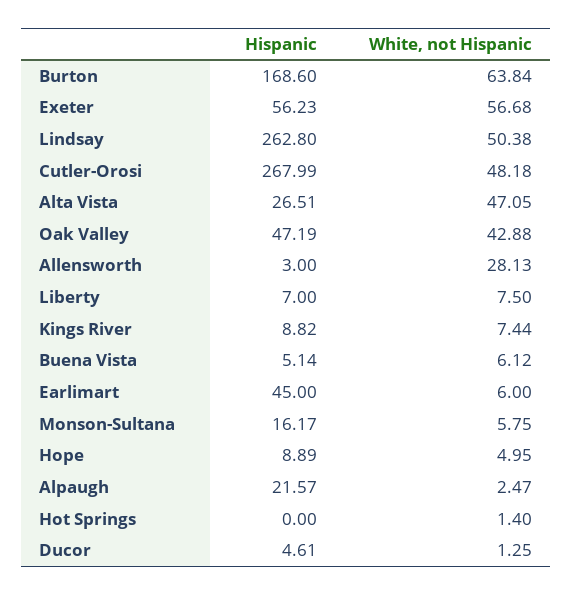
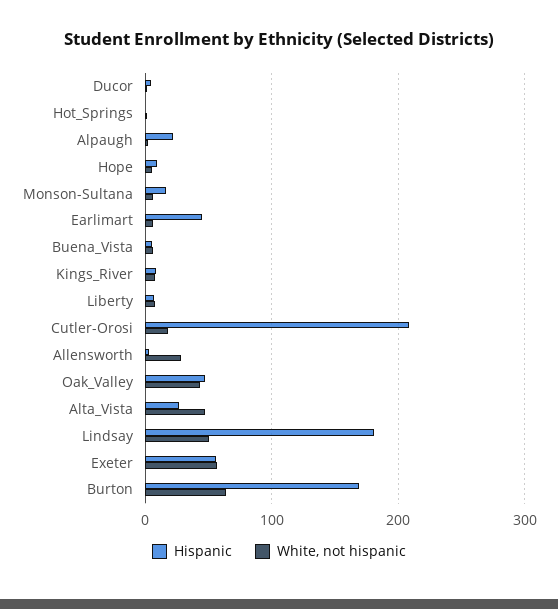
Hispanic, Lindsay: 262.8 -> 180
Hispanic, Cutler-Orosi: 267.99 -> 210
White, not Hispanic, Cutler-Orosi: 48.18 -> 20

